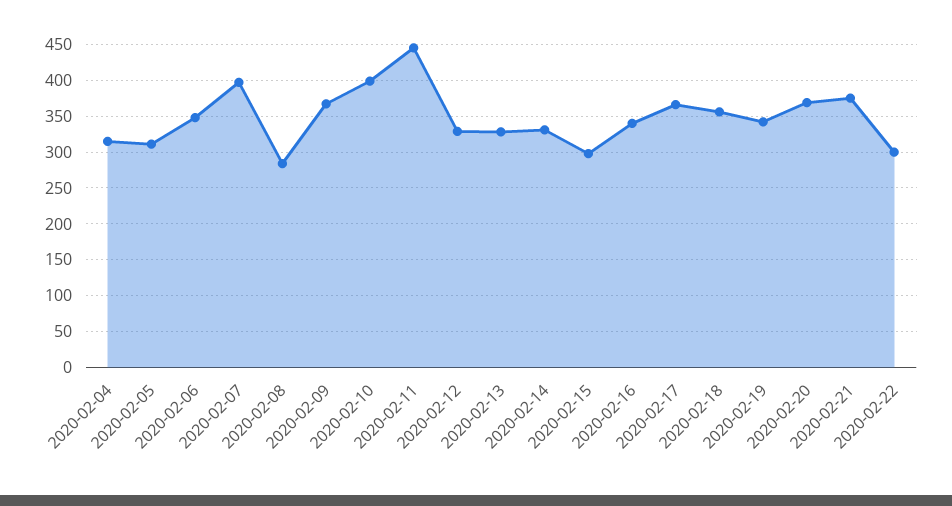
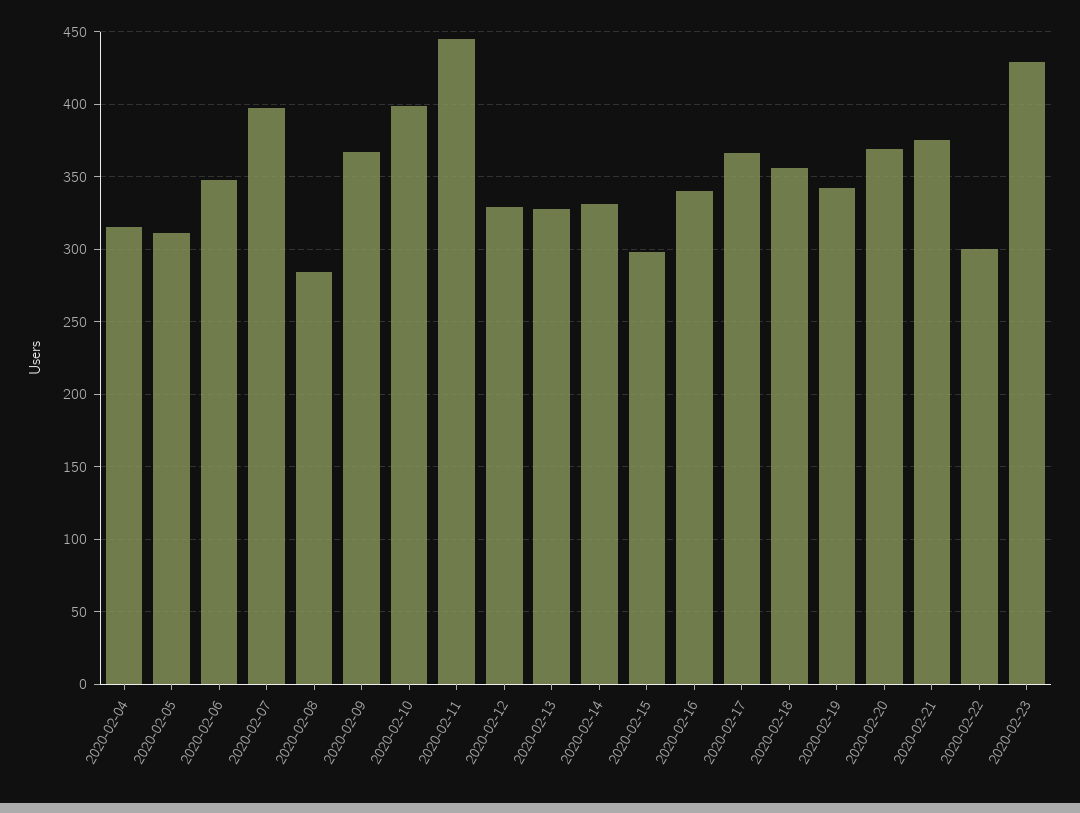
2020-02-23: none -> 430

